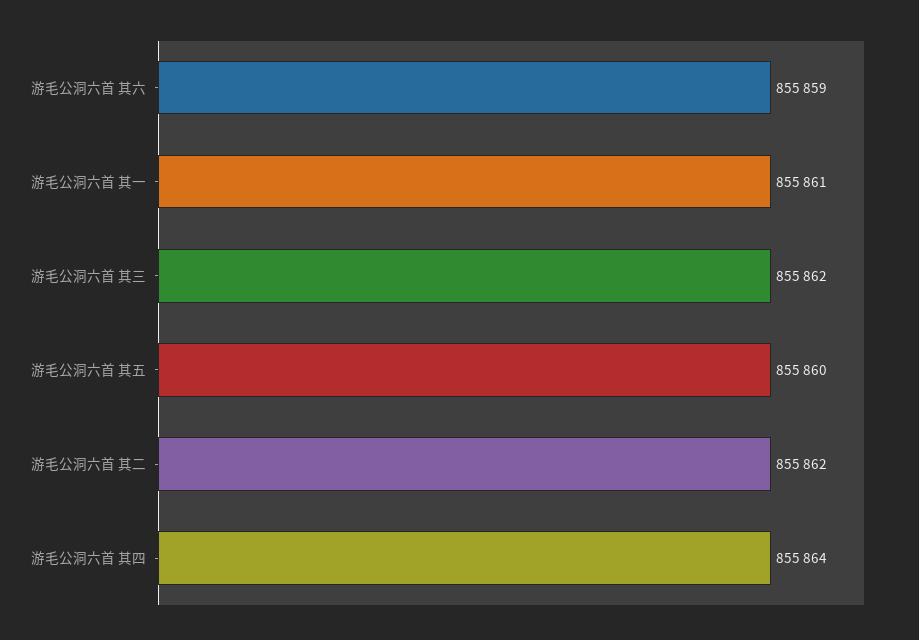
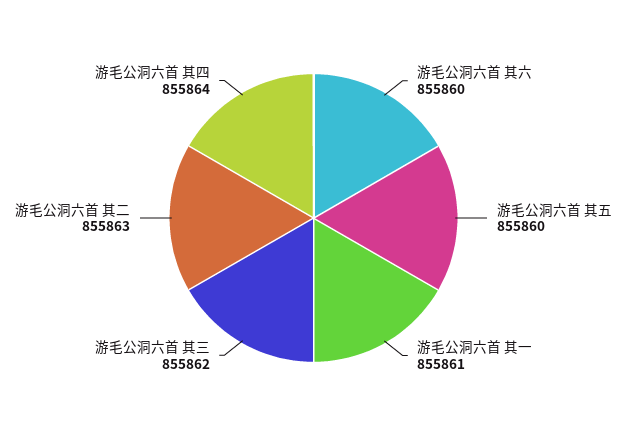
游毛公洞六首 其六: 855859 -> 855860
游毛公洞六首 其二: 855862 -> 855863

